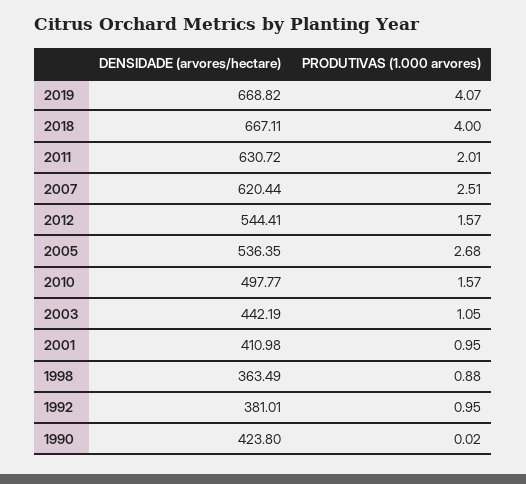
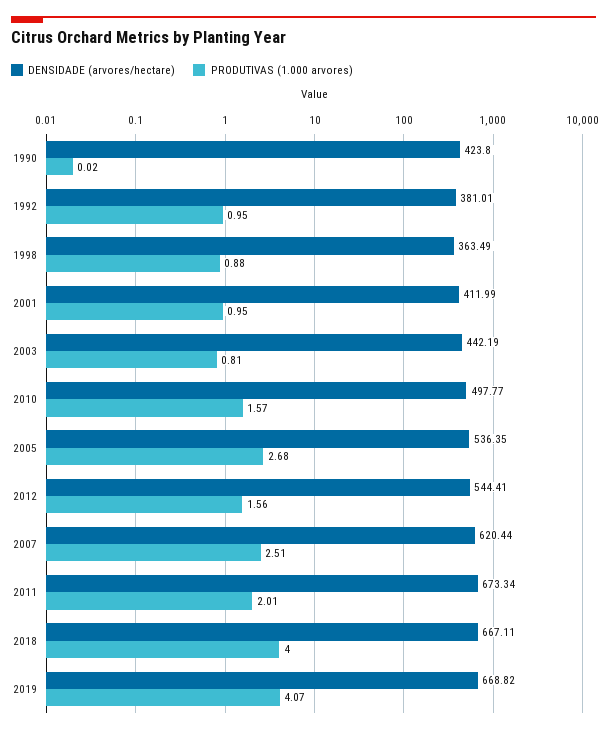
DENSIDADE (arvores/hectare), 2011: 630.72 -> 673.34
PRODUTIVAS (1.000 arvores), 2012: 1.57 -> 1.56
PRODUTIVAS (1.000 arvores), 2003: 1.05 -> 0.81
DENSIDADE (arvores/hectare), 2001: 410.98 -> 411.99

